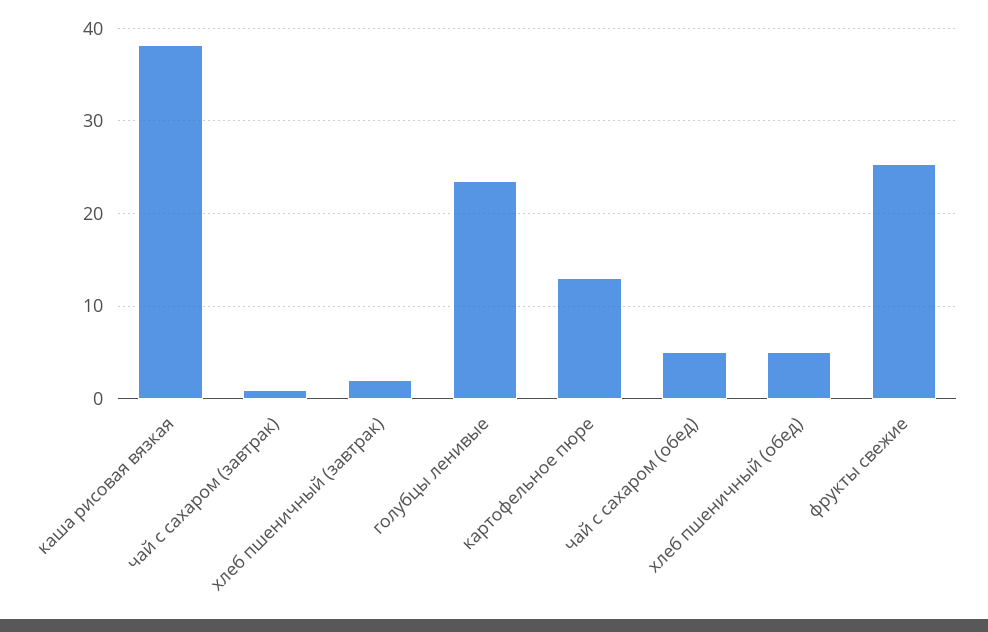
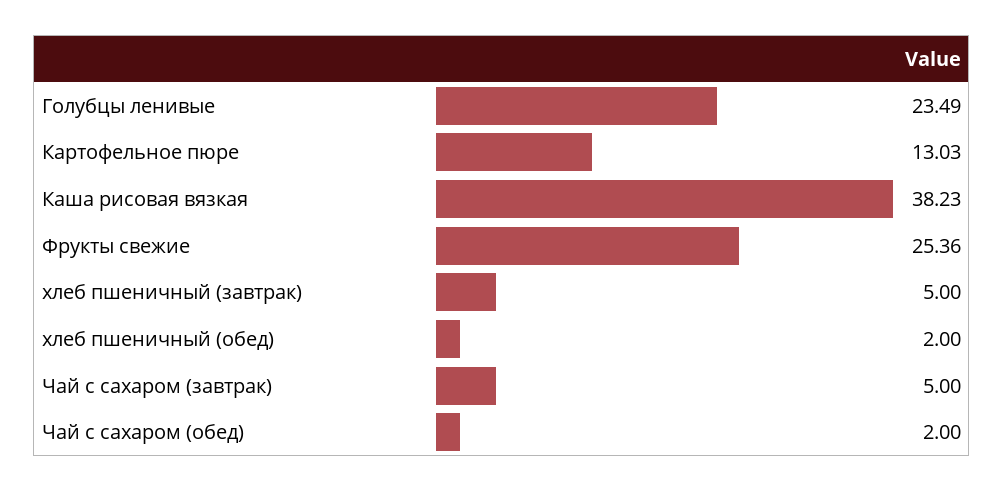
чай с сахаром (завтрак): 1 -> 5
хлеб пшеничный (завтрак): 2 -> 5
чай с сахаром (обед): 5 -> 2
хлеб пшеничный (обед): 5 -> 2

